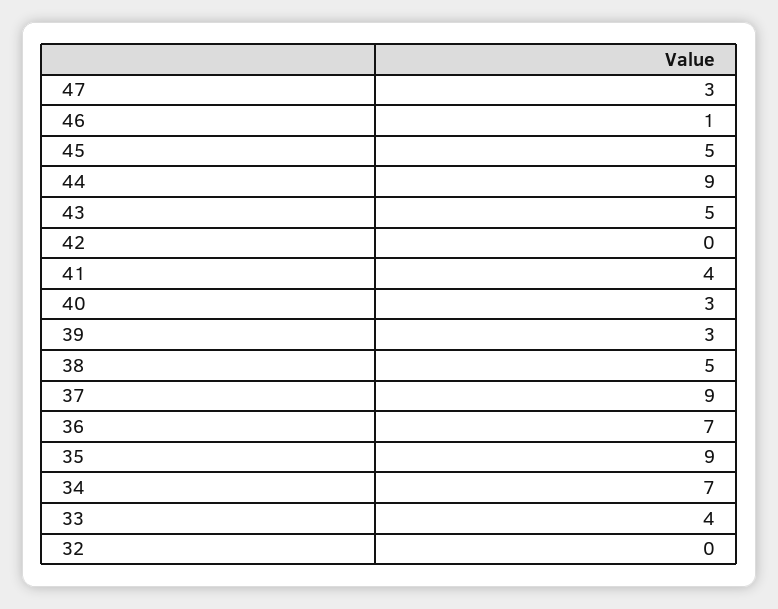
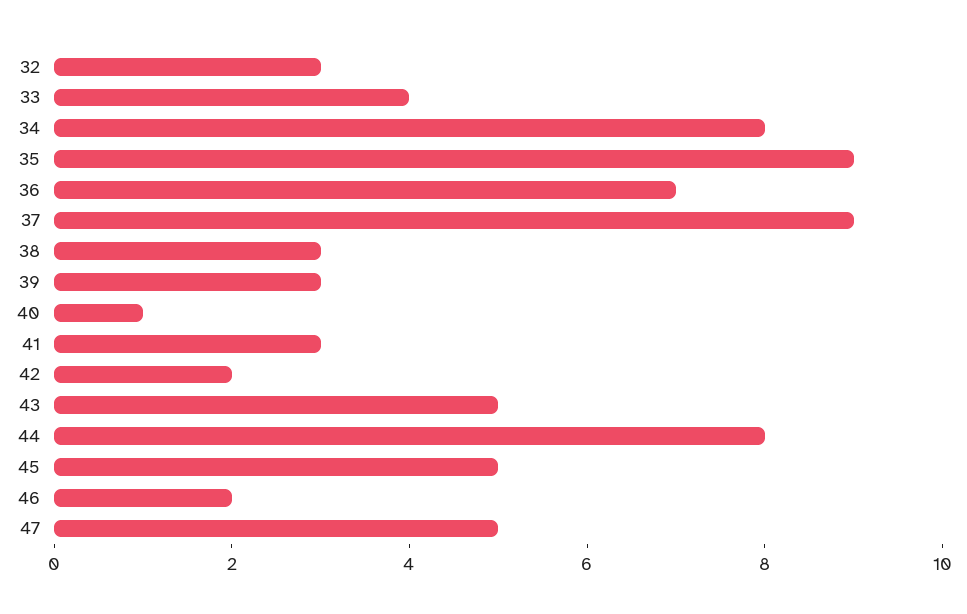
47: 3 -> 5
46: 1 -> 2
44: 9 -> 8
42: 0 -> 2
41: 4 -> 3
40: 3 -> 1
38: 5 -> 3
34: 7 -> 8
32: 0 -> 3

